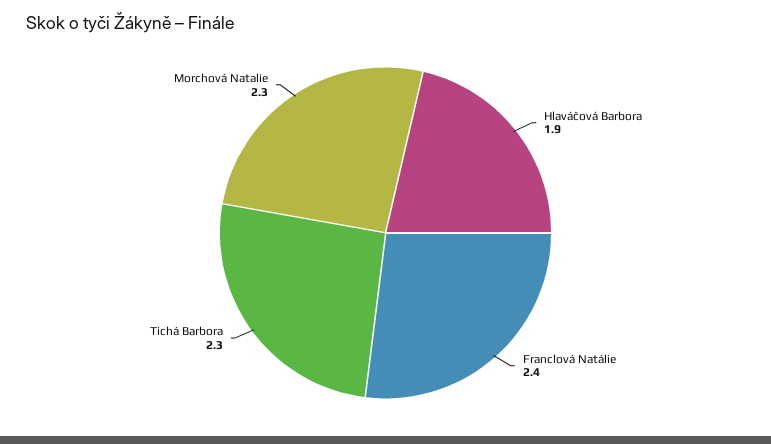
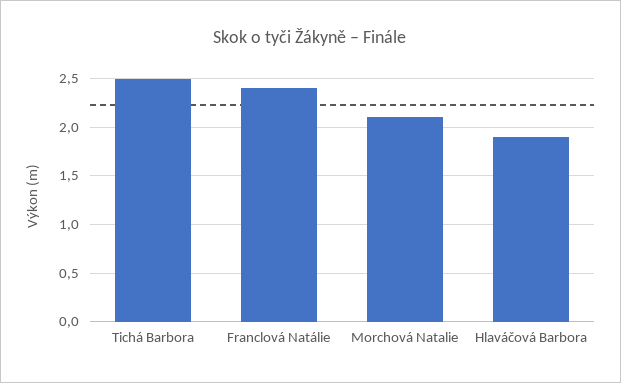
Tichá Barbora: 2.3 -> 2.5
Morchová Natalie: 2.3 -> 2.1

